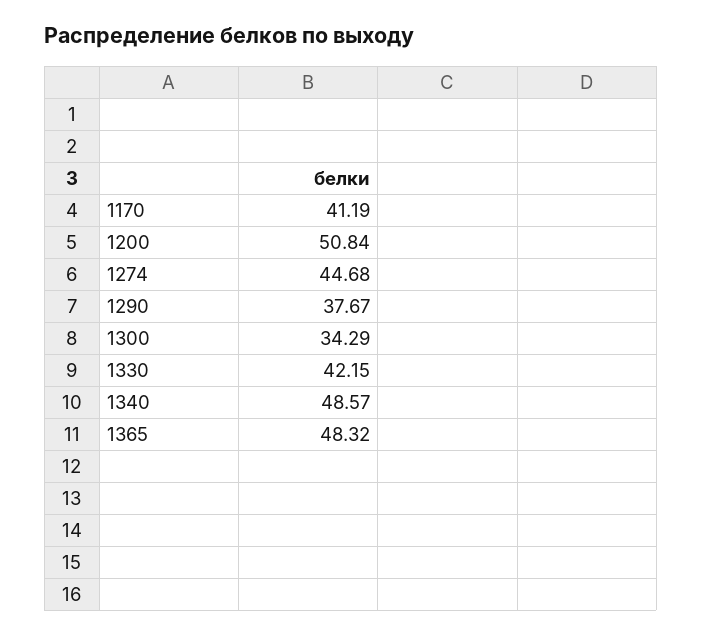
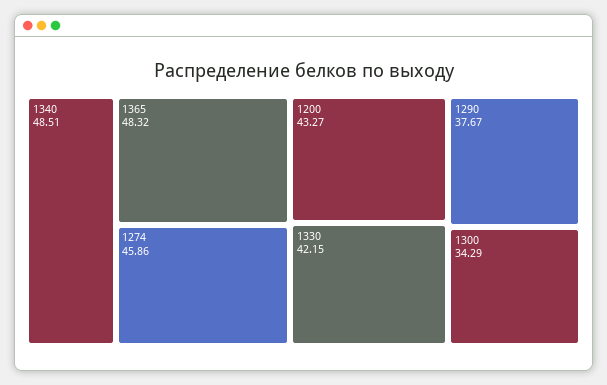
1170: 41.19 -> none
1200: 50.84 -> 43.27
1274: 44.68 -> 45.86
1340: 48.57 -> 48.51

